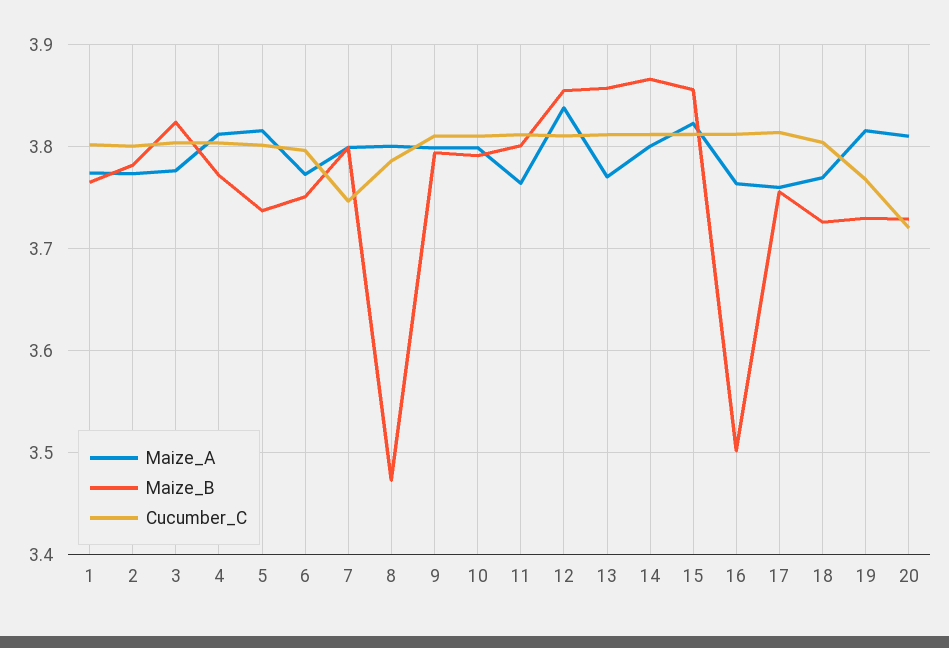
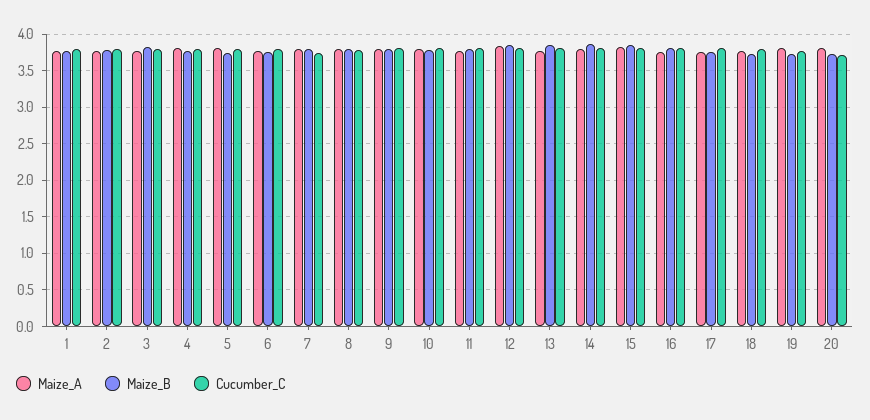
Maize_B, 8: 3.47 -> 3.8
Maize_B, 16: 3.5 -> 3.8

